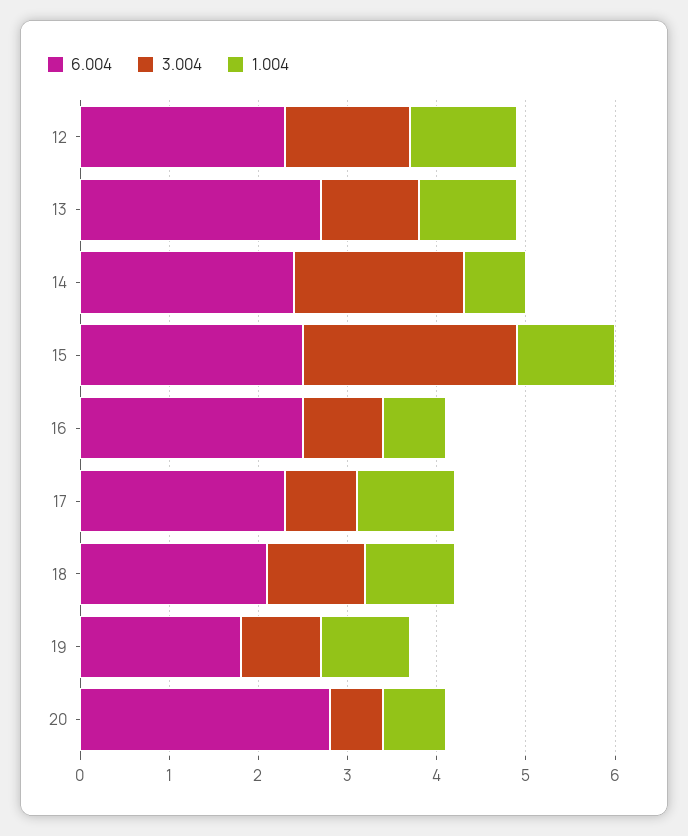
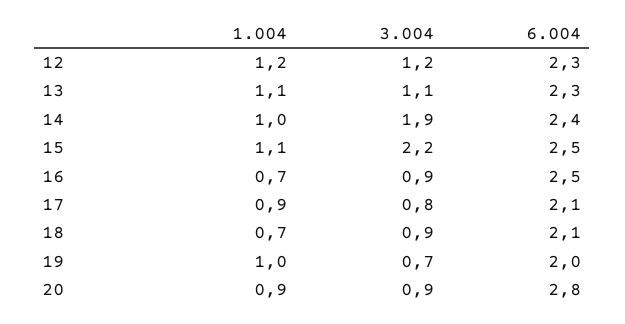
3.004, 12: 1.4 -> 1.2
6.004, 13: 2.7 -> 2.3
1.004, 14: 0.7 -> 1
3.004, 15: 2.4 -> 2.2
6.004, 17: 2.3 -> 2.1
1.004, 17: 1.1 -> 0.9
3.004, 18: 1.1 -> 0.9
1.004, 18: 1 -> 0.7
6.004, 19: 1.8 -> 2
3.004, 19: 0.9 -> 0.7
3.004, 20: 0.6 -> 0.9
1.004, 20: 0.7 -> 0.9

